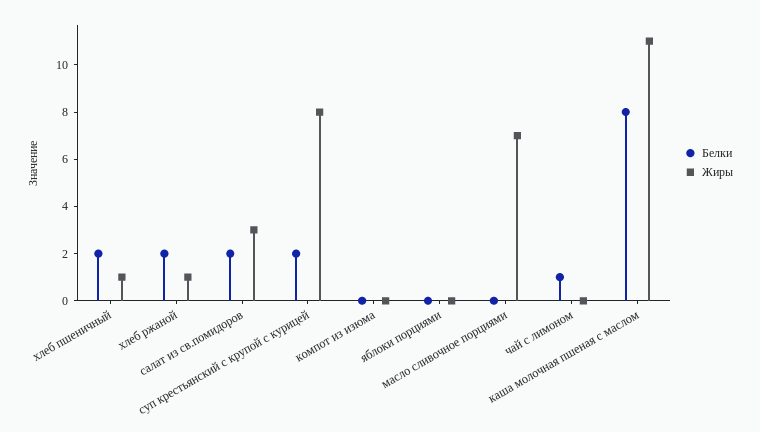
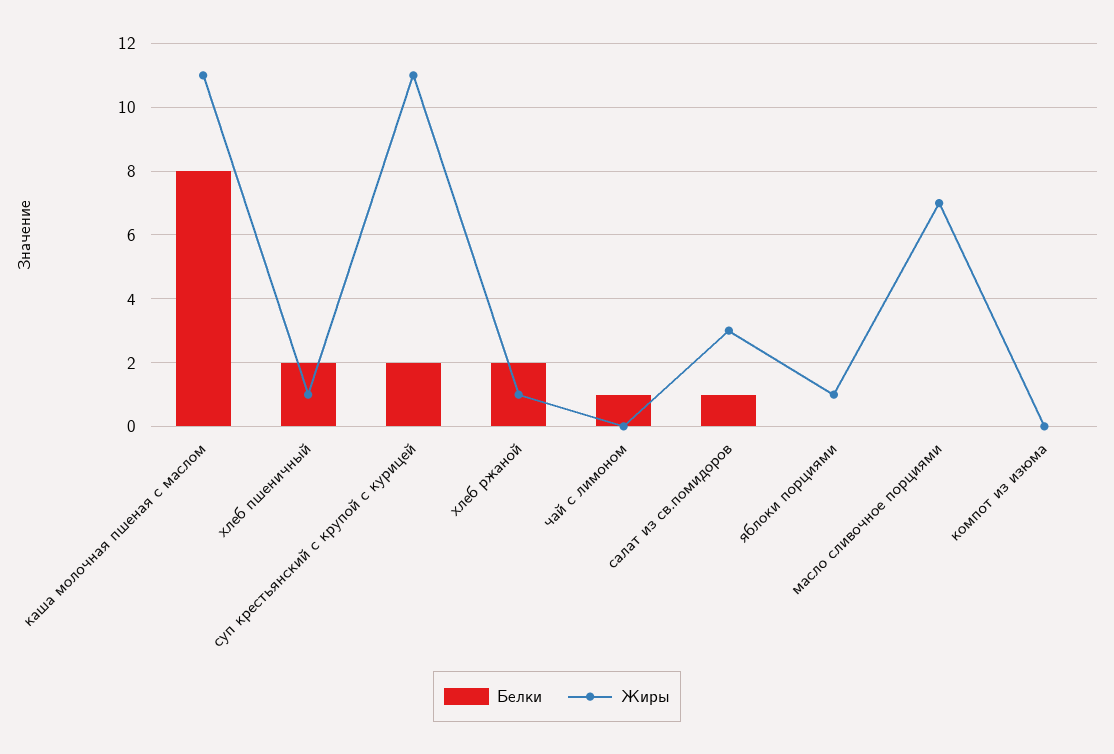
Белки, салат из св.помидоров: 2 -> 1
Жиры, суп крестьянский с крупой с курицей: 8 -> 11
Жиры, яблоки порциями: 0 -> 1

